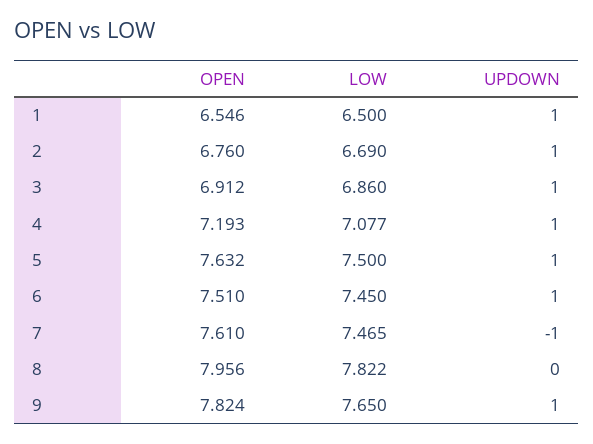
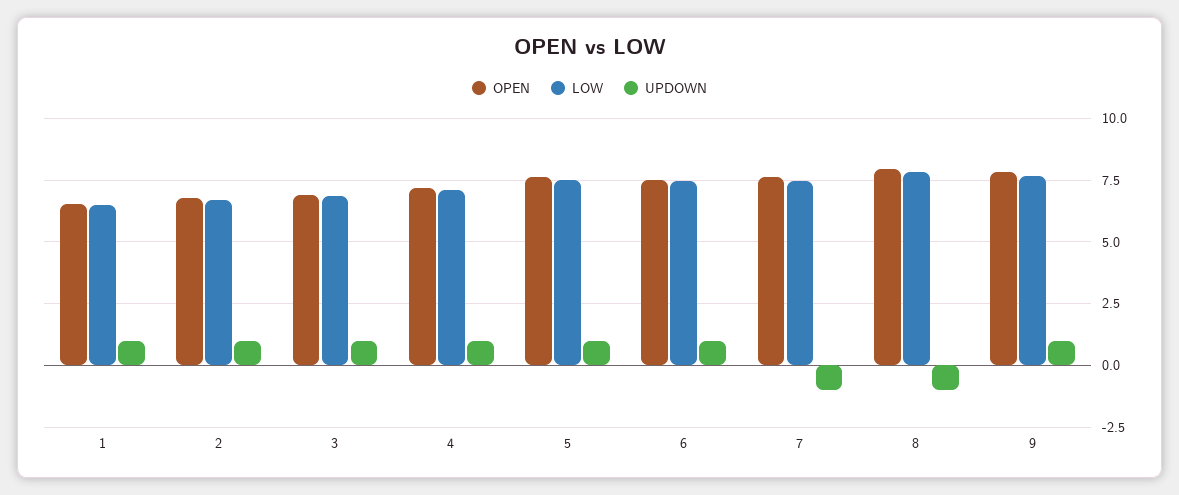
UPDOWN, 8: 0 -> -1

